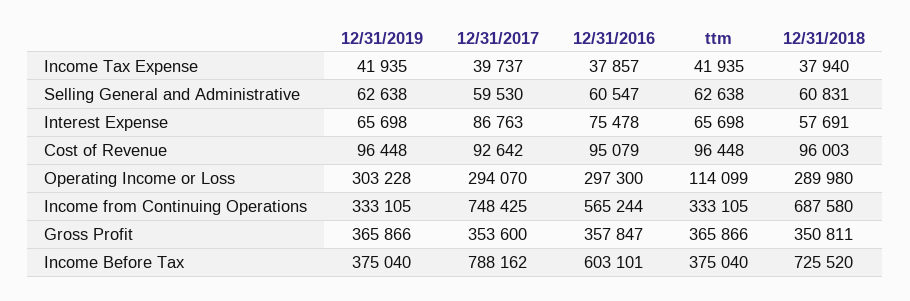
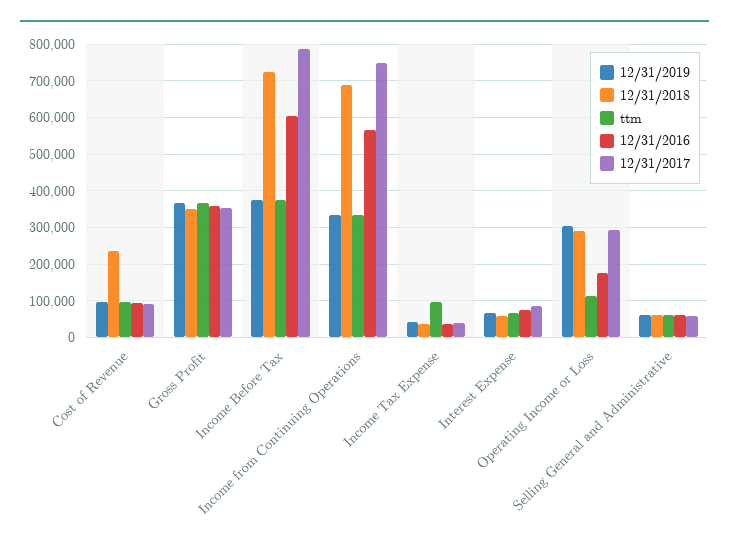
ttm, Income Tax Expense: 41935 -> 100000
12/31/2018, Cost of Revenue: 96003 -> 240000
12/31/2016, Operating Income or Loss: 297300 -> 180000

